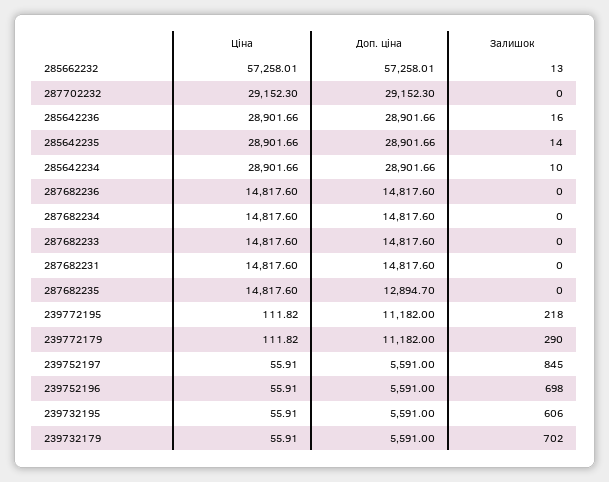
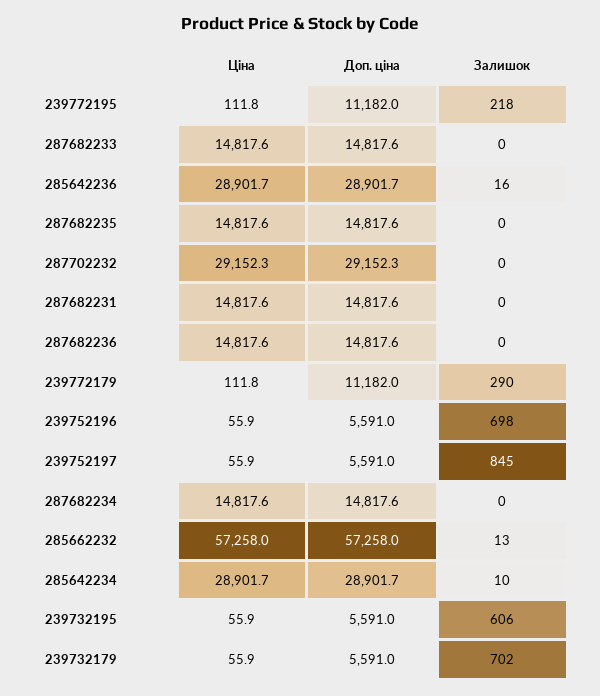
Ціна, 285642235: 28901.66 -> none
Доп. ціна, 285642235: 28901.66 -> none
Залишок, 285642235: 14 -> none
Доп. ціна, 287682235: 12894.7 -> 14817.6

